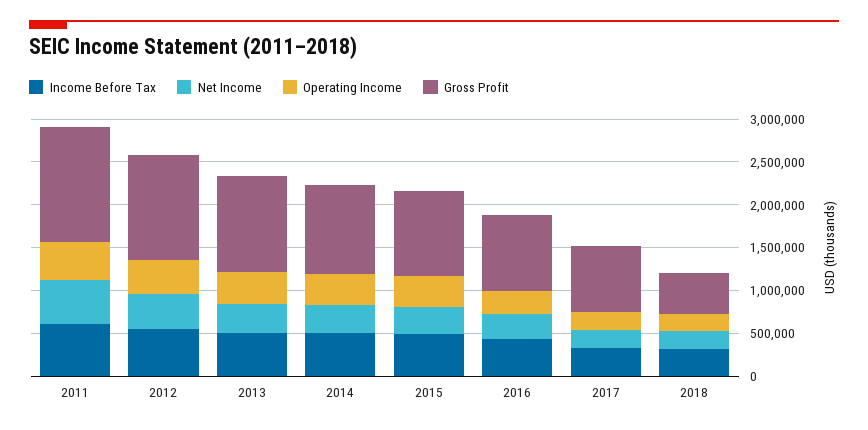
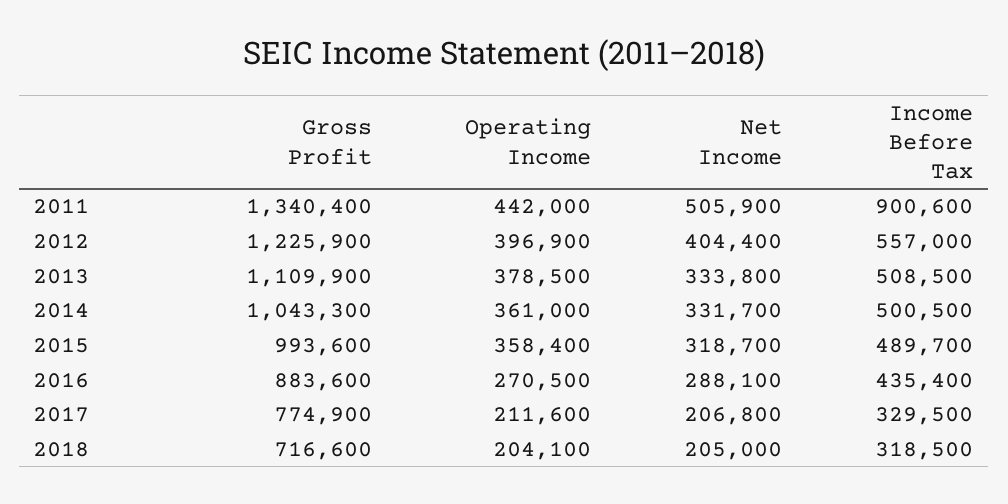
Income Before Tax, 2011: 600000 -> 900600
Gross Profit, 2018: 500000 -> 716600

